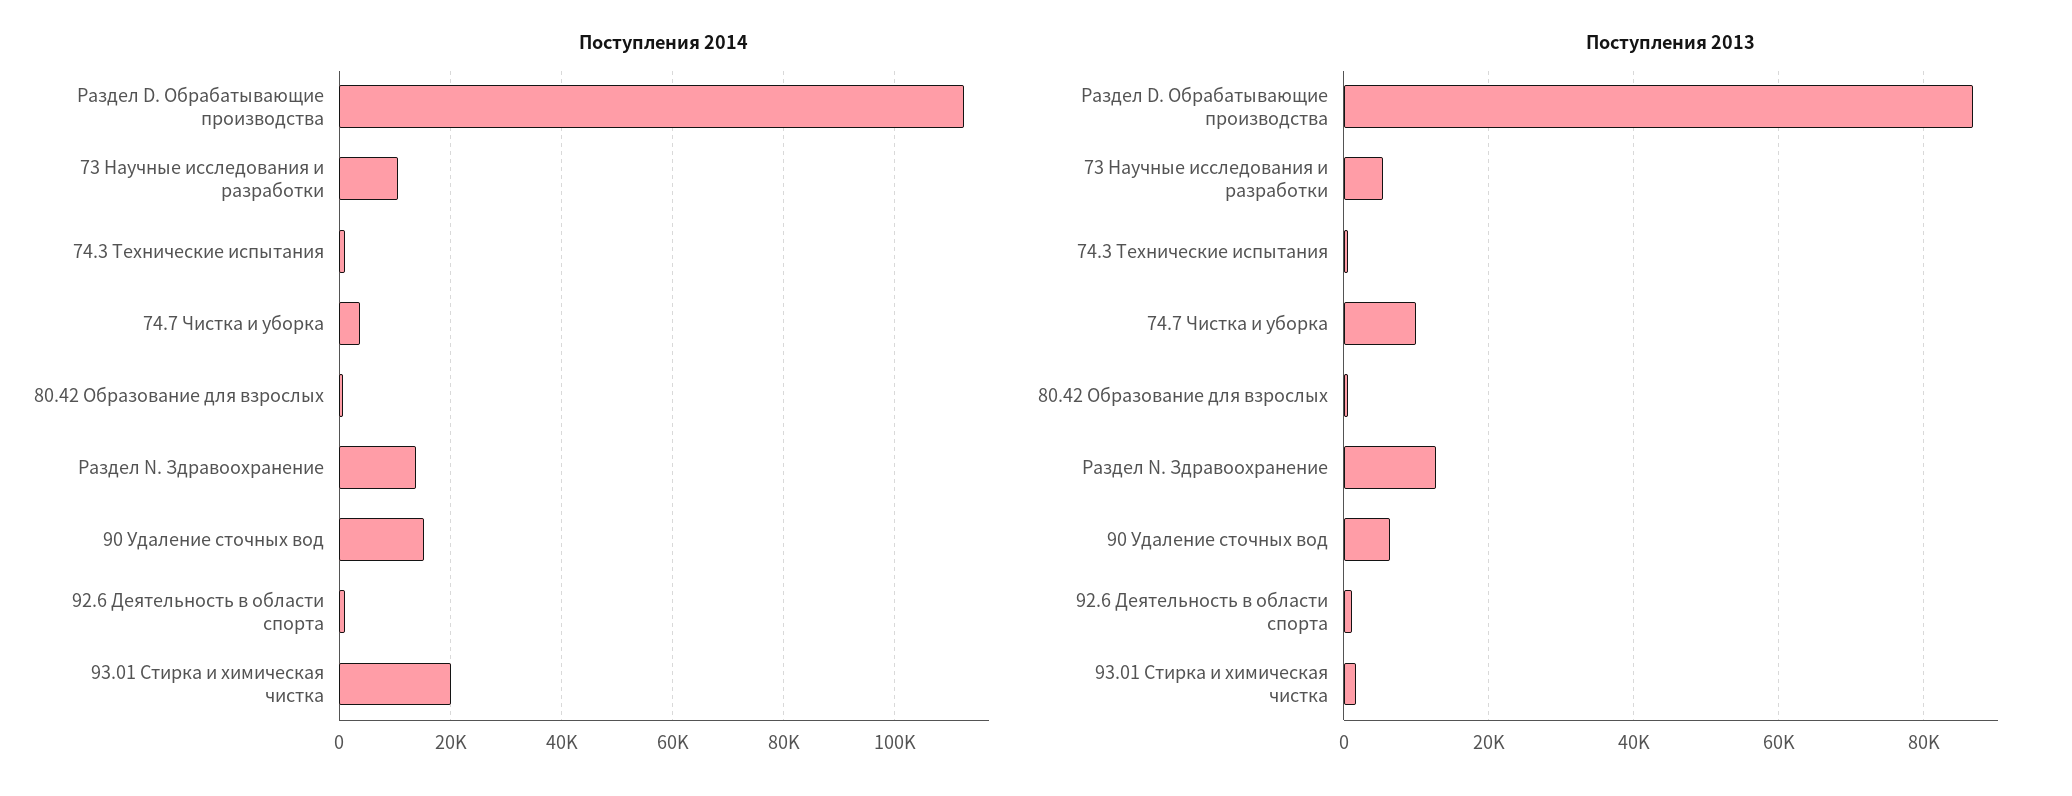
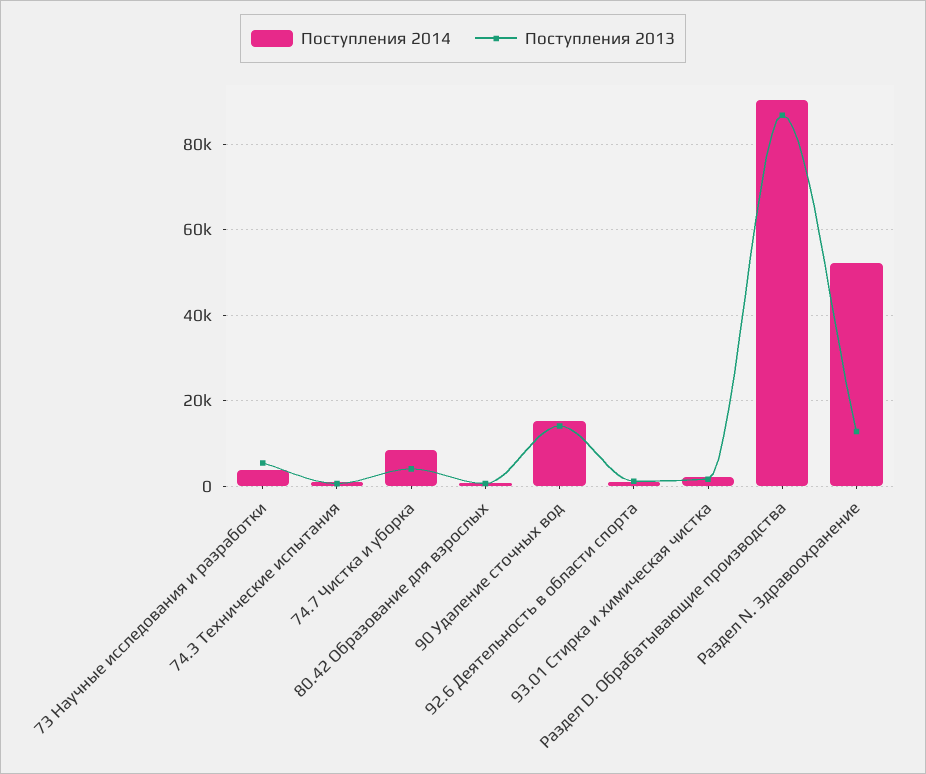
Поступления 2014, Раздел D. Обрабатывающие производства: 112000 -> 90000
Поступления 2014, 73 Научные исследования и разработки: 10000 -> 4000
Поступления 2014, 74.7 Чистка и уборка: 4000 -> 8000
Поступления 2014, Раздел N. Здравоохранение: 14000 -> 52000
Поступления 2014, 93.01 Стирка и химическая чистка: 20000 -> 2000
Поступления 2013, 74.7 Чистка и уборка: 10000 -> 4000
Поступления 2013, 90 Удаление сточных вод: 6000 -> 14000

